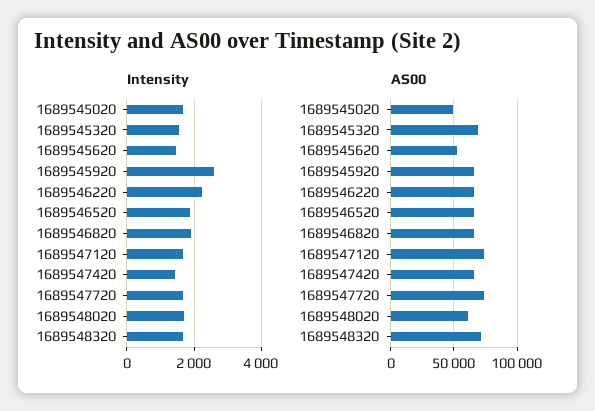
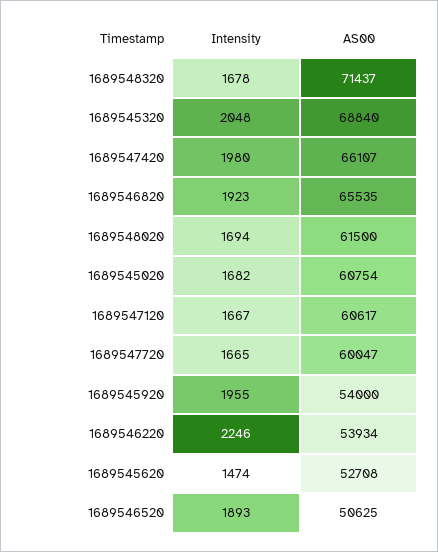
Intensity, 1689545320: 1600 -> 2048
Intensity, 1689545920: 2600 -> 1955
Intensity, 1689547420: 1400 -> 1980
AS00, 1689545020: 50000 -> 60754
AS00, 1689545920: 65000 -> 54000
AS00, 1689546220: 65000 -> 53934
AS00, 1689546520: 65000 -> 50625
AS00, 1689547120: 75000 -> 60617
AS00, 1689547720: 75000 -> 60047

